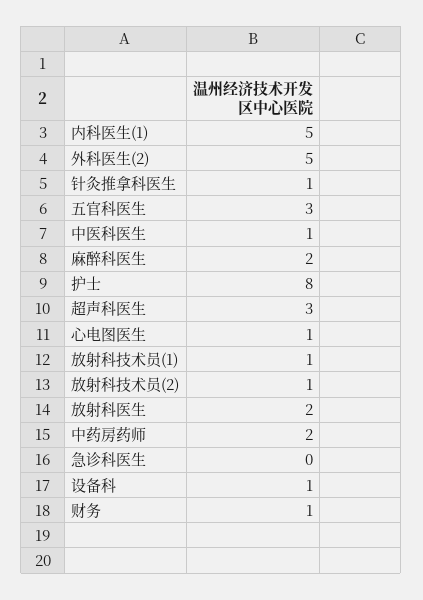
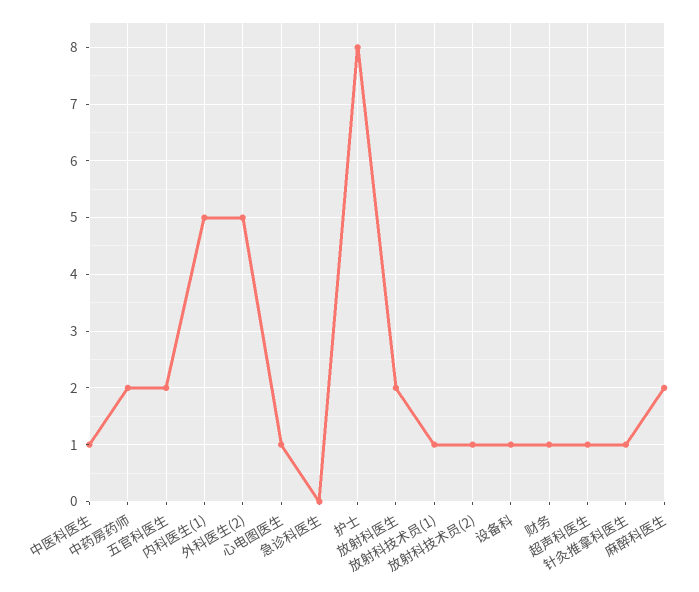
五官科医生: 3 -> 2
超声科医生: 3 -> 1

